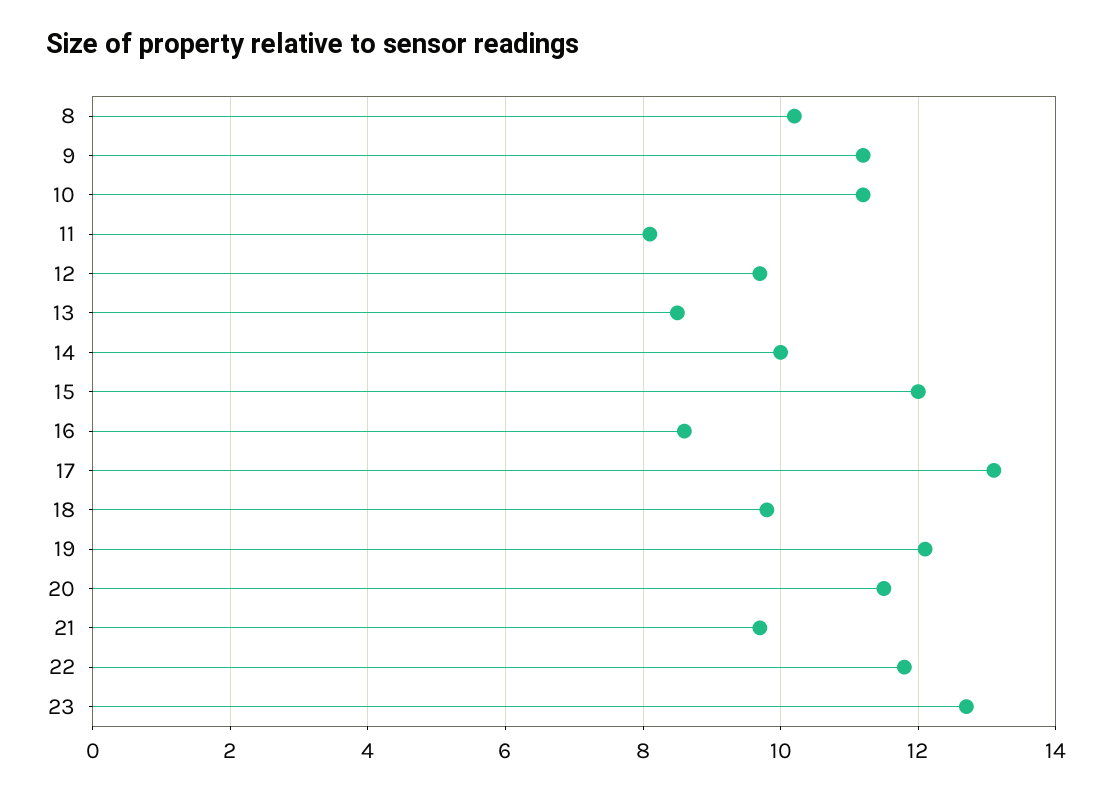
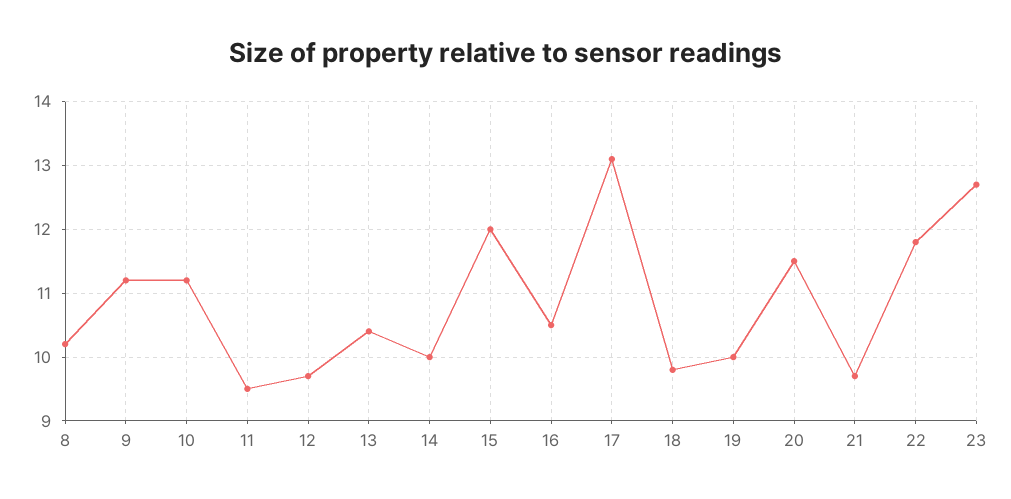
11: 8 -> 9.5
13: 8.5 -> 10.4
16: 8.5 -> 10.5
19: 12 -> 10

